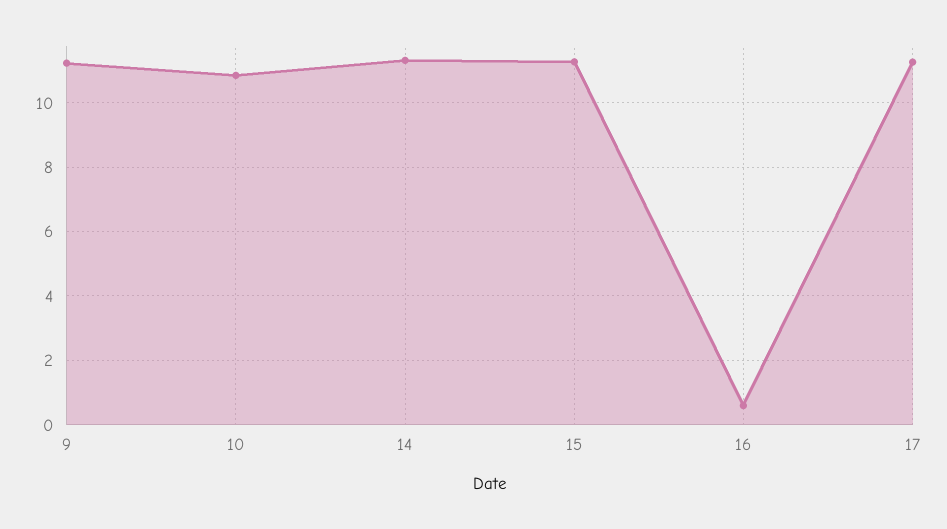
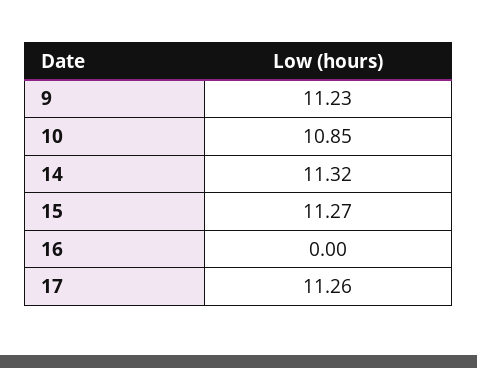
16: 0.6 -> 0

